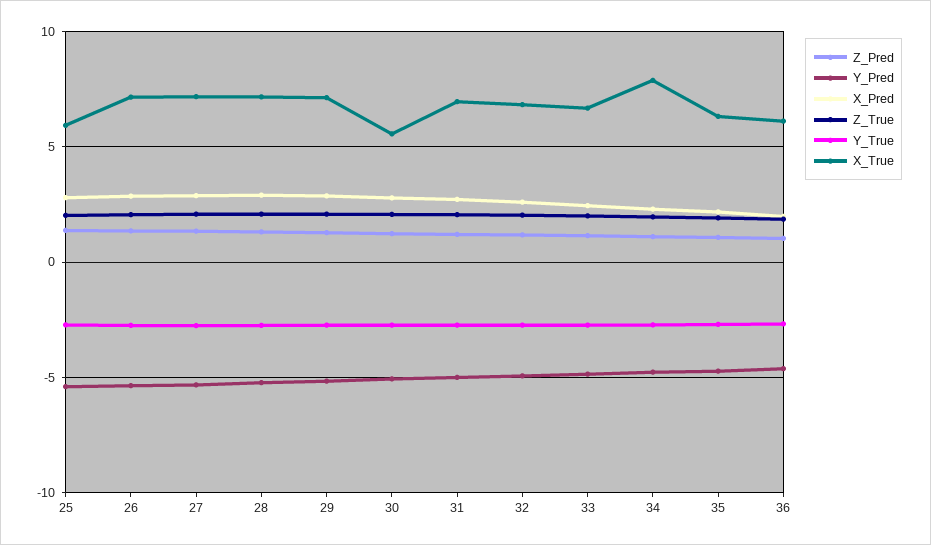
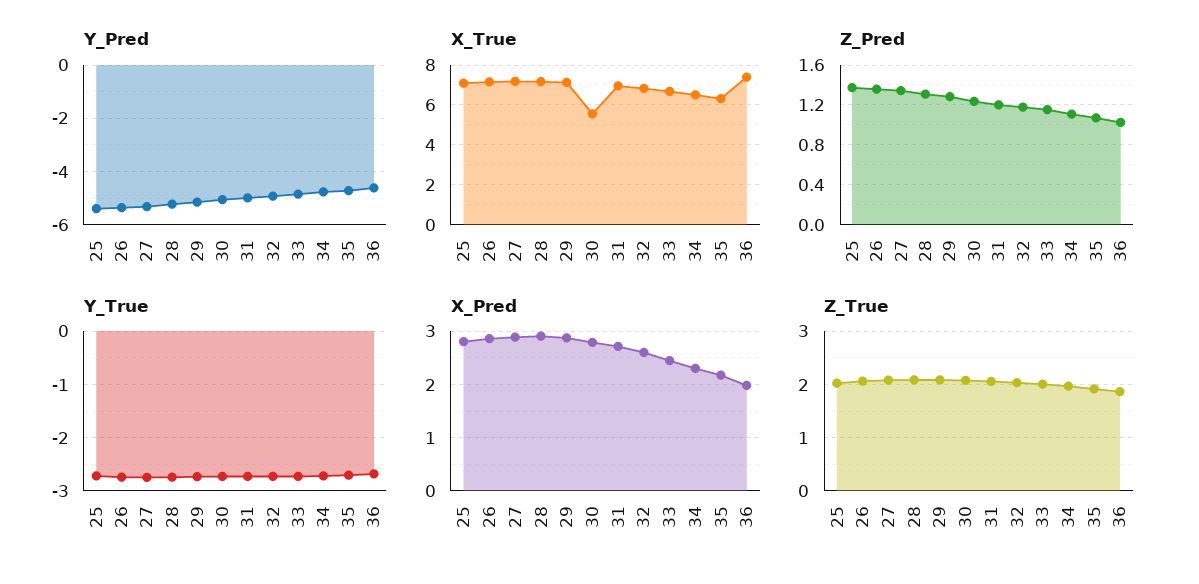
X_True, 25: 6 -> 7
X_True, 34: 8 -> 6.5
X_True, 36: 6 -> 7.5

